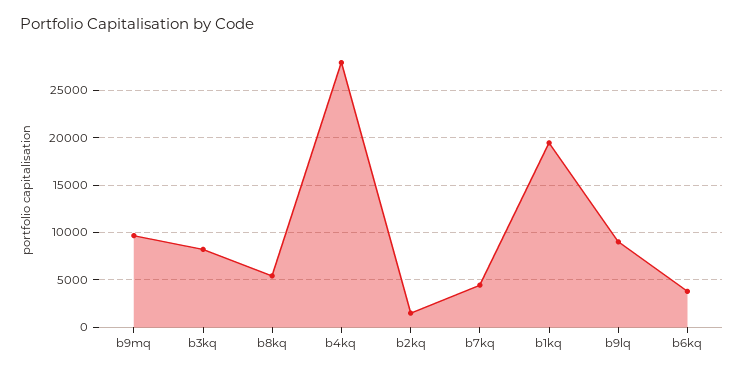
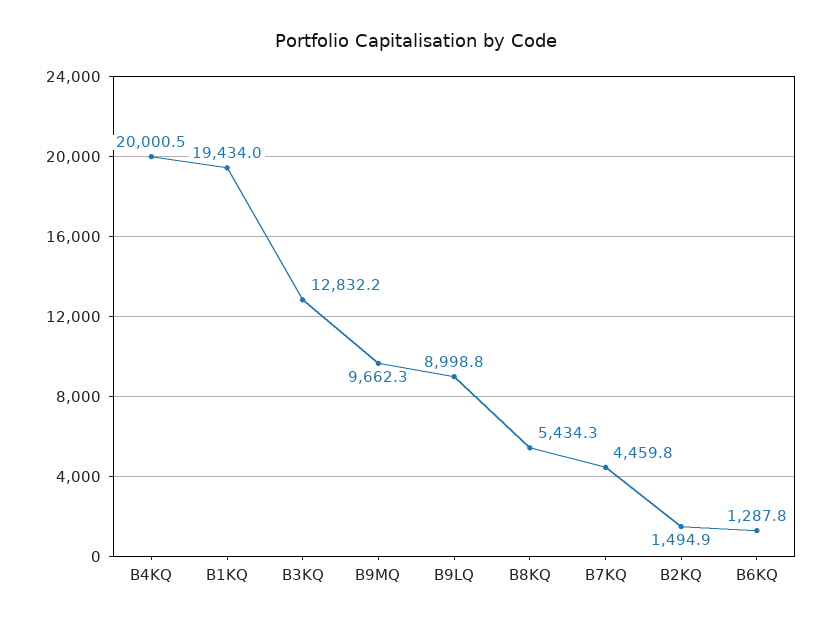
b3kq: 8000 -> 12832.2
b4kq: 28000 -> 20000.5
b6kq: 4000 -> 1287.8

